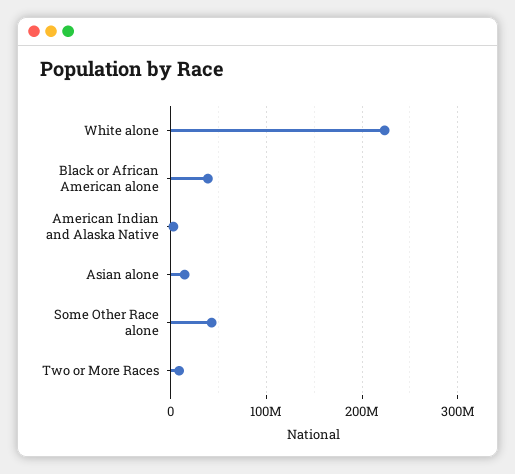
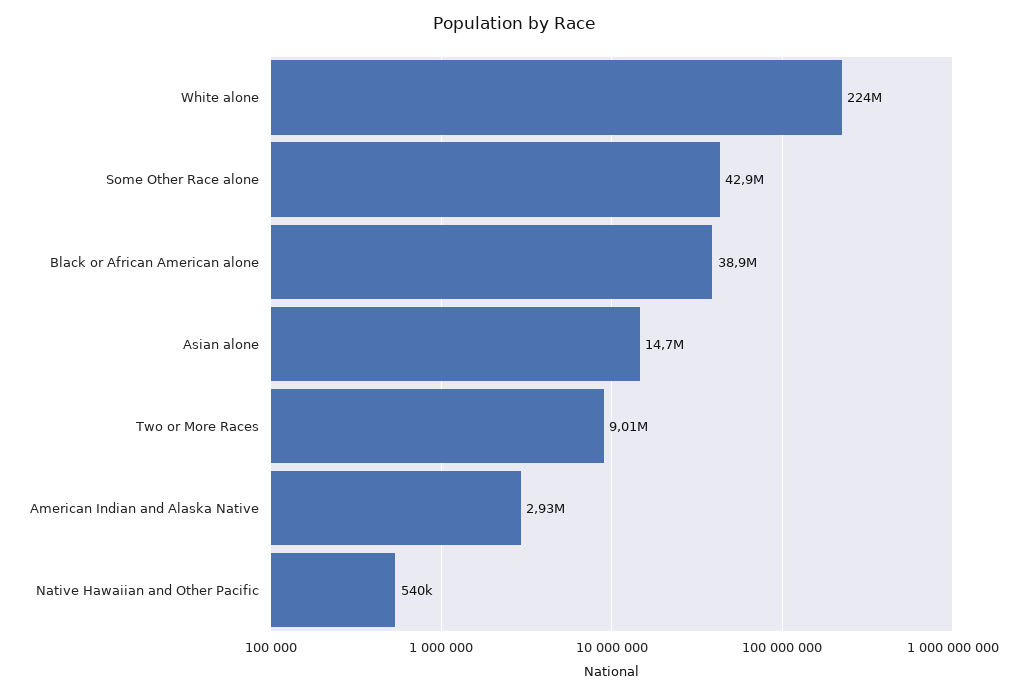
Native Hawaiian and Other Pacific: none -> 540000

